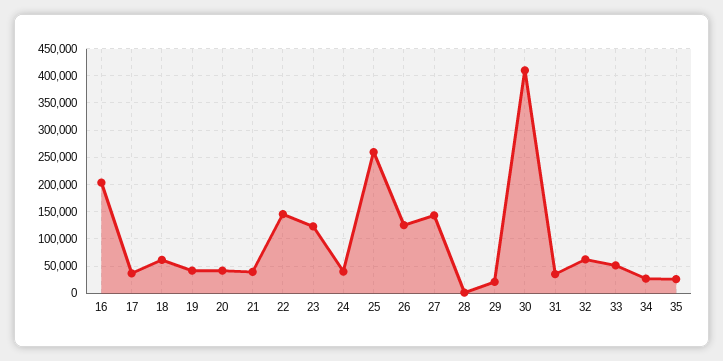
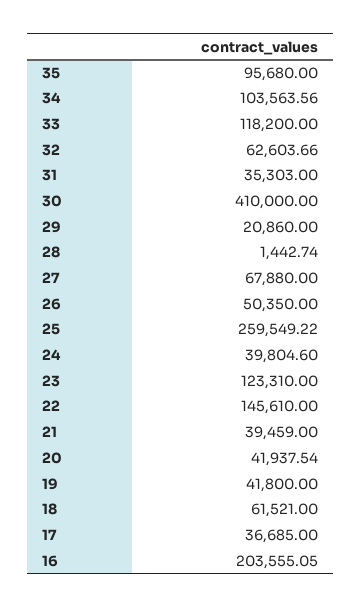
26: 125000 -> 50350
27: 150000 -> 67880
33: 50000 -> 118200
34: 25000 -> 103563.56
35: 25000 -> 95680

